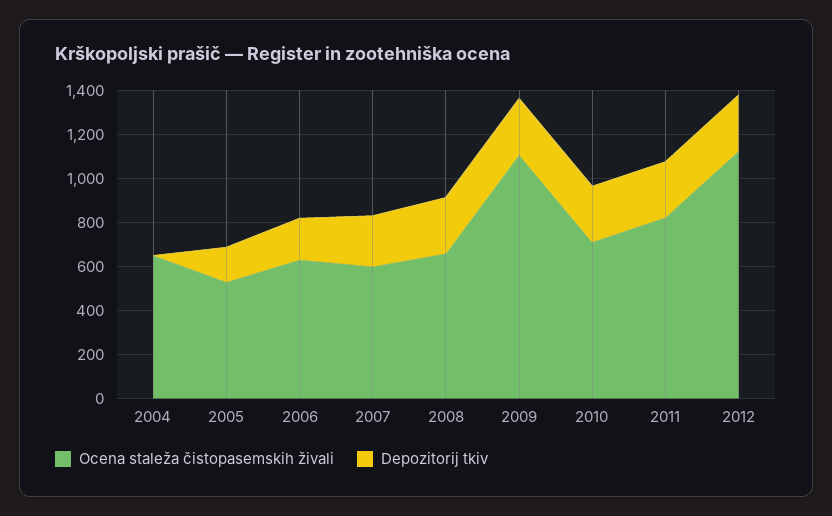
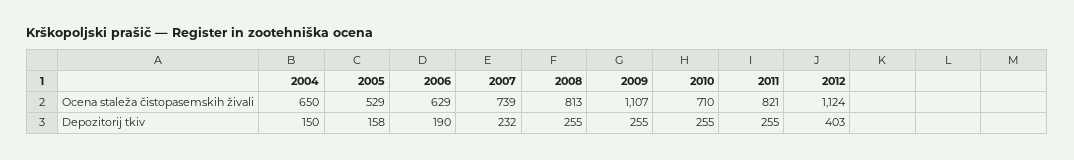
Depozitorij tkiv, 2004: 0 -> 150
Ocena staleža čistopasemskih živali, 2007: 600 -> 739
Ocena staleža čistopasemskih živali, 2008: 650 -> 813
Depozitorij tkiv, 2012: 250 -> 403

